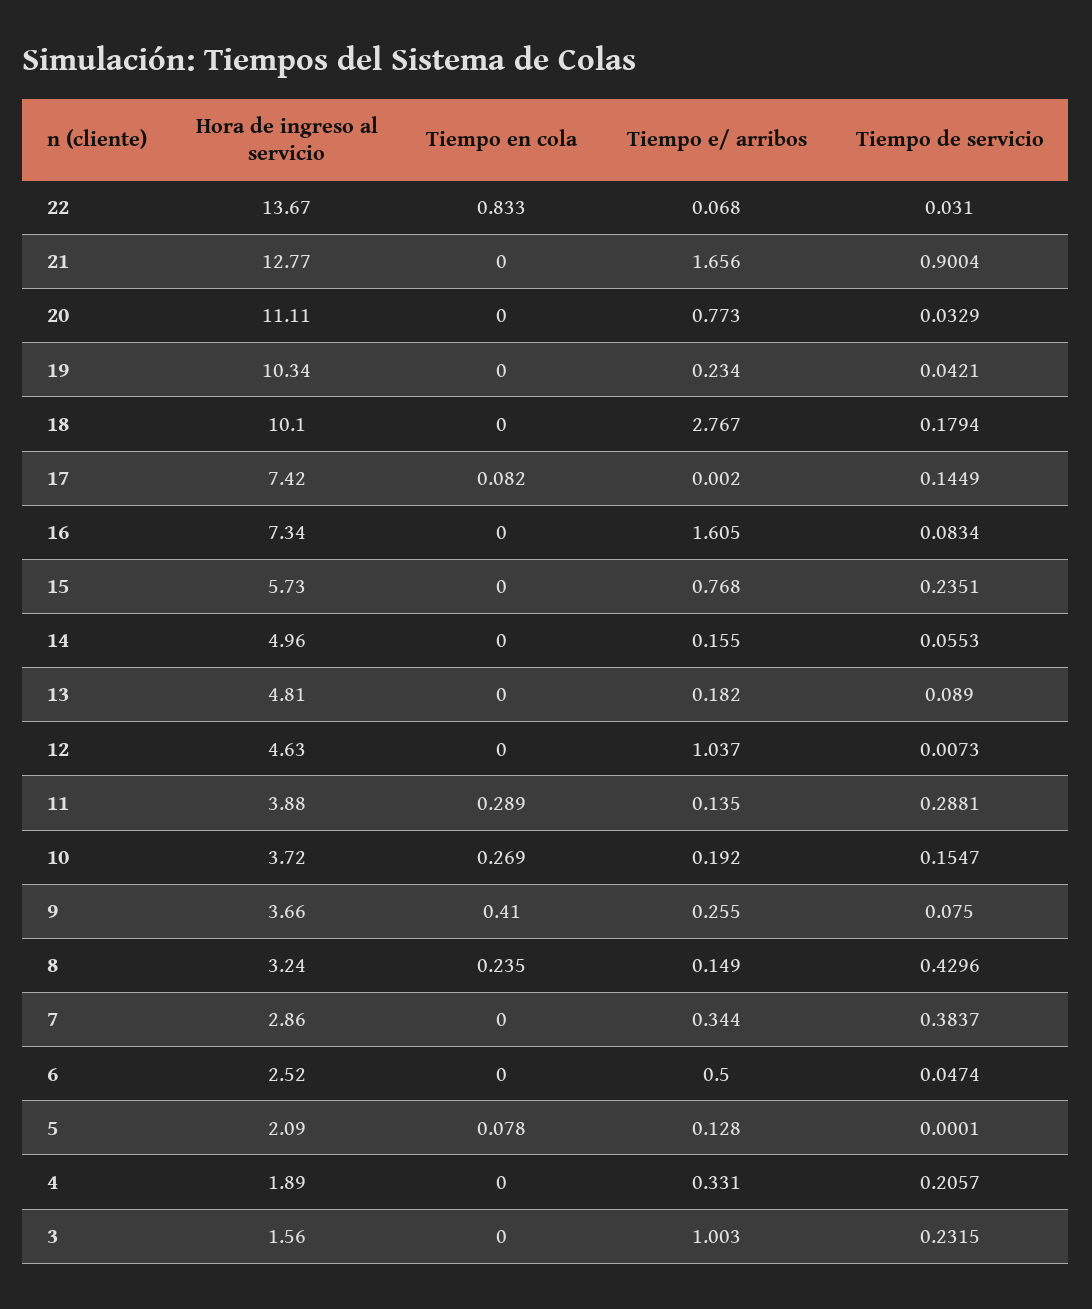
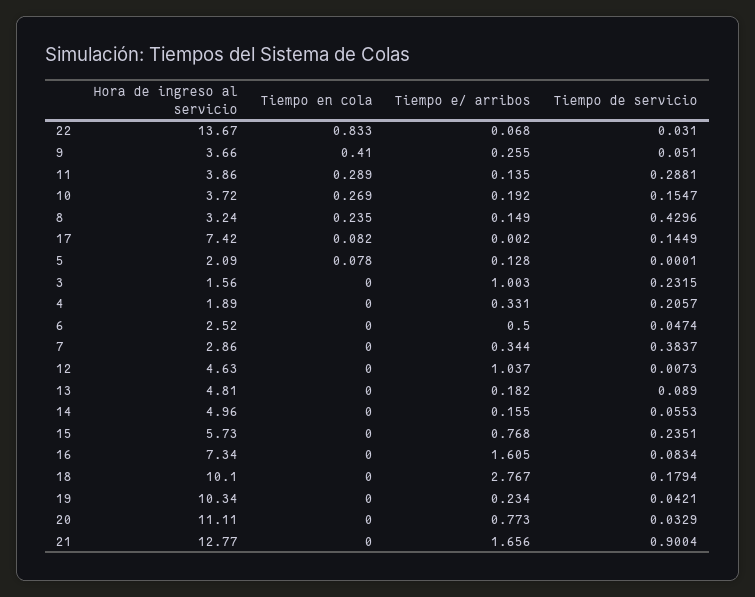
Hora de ingreso al servicio, 11: 3.88 -> 3.86
Tiempo de servicio, 9: 0.075 -> 0.051

